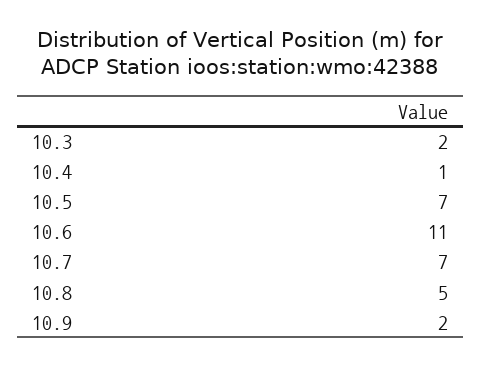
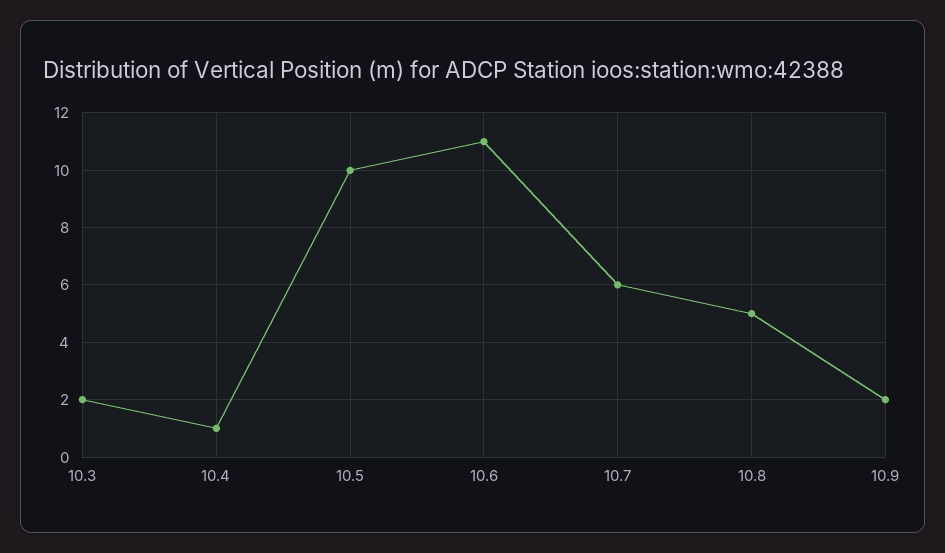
10.5: 7 -> 10
10.7: 7 -> 6

